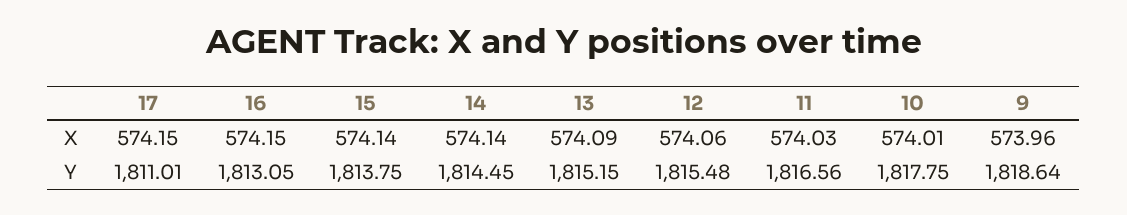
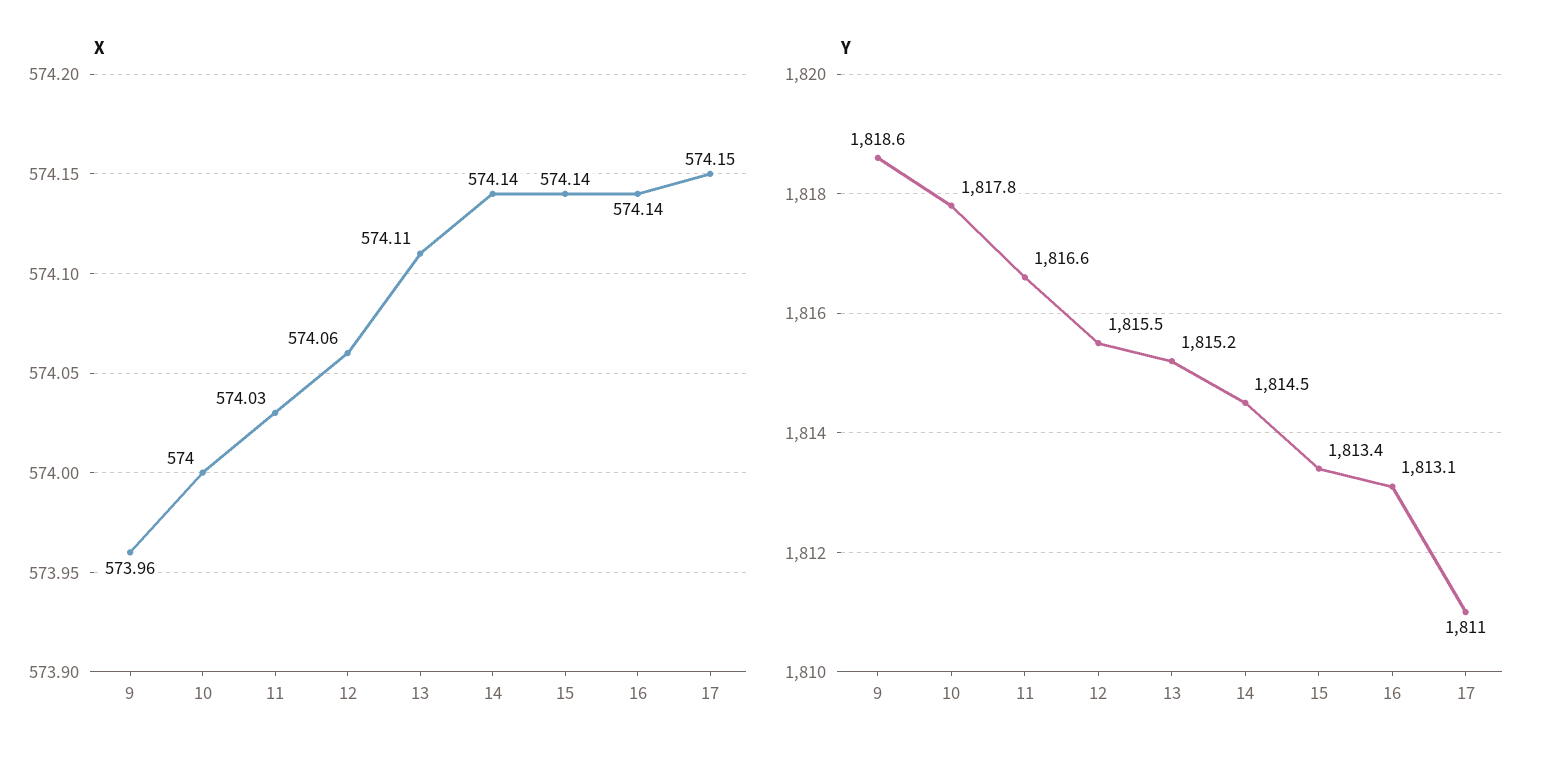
X, 16: 574.15 -> 574.14
X, 13: 574.09 -> 574.11
X, 10: 574.01 -> 574
Y, 15: 1813.75 -> 1813.4

